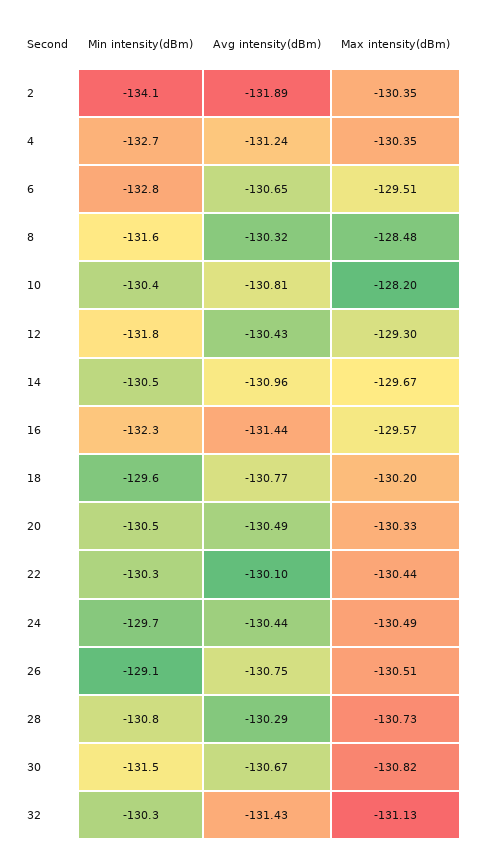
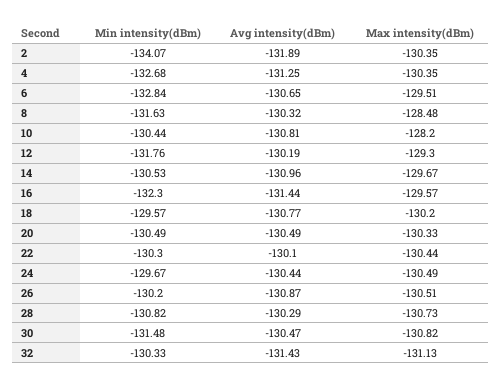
Avg intensity(dBm), 4: -131.24 -> -131.25
Avg intensity(dBm), 12: -130.43 -> -130.19
Min intensity(dBm), 26: -129.1 -> -130.2
Avg intensity(dBm), 26: -130.75 -> -130.87
Avg intensity(dBm), 30: -130.67 -> -130.47

